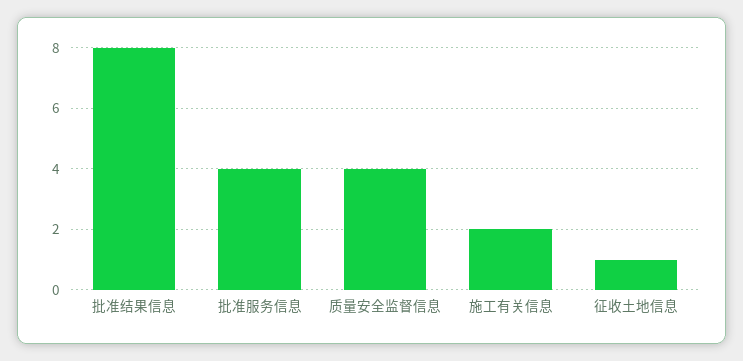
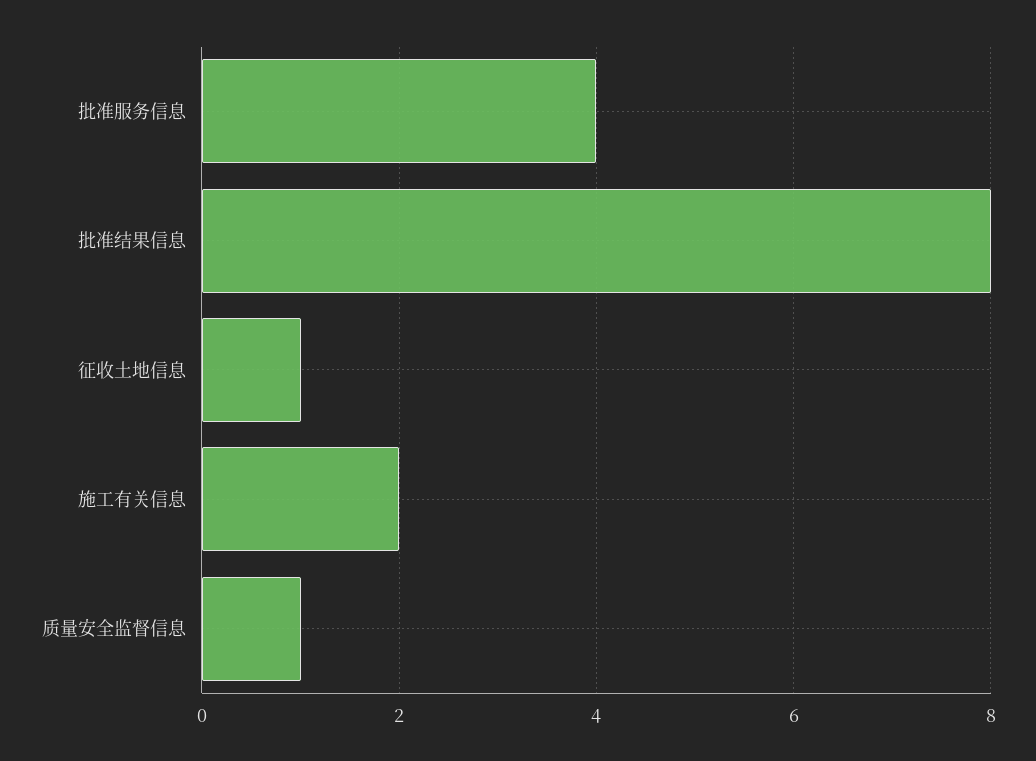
质量安全监督信息: 4 -> 1

